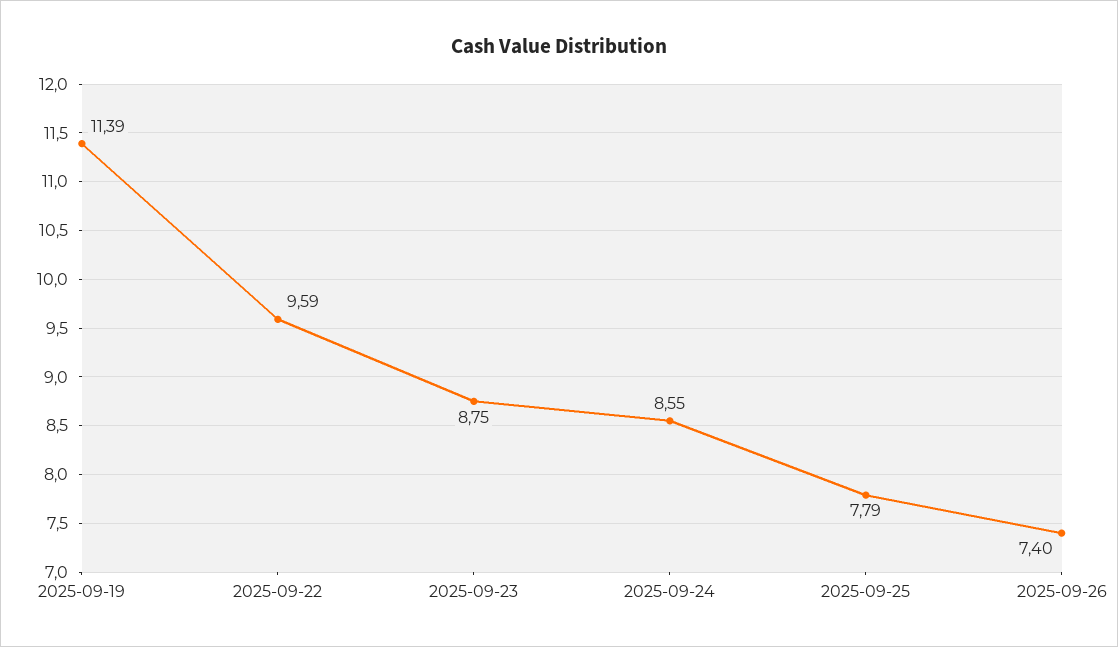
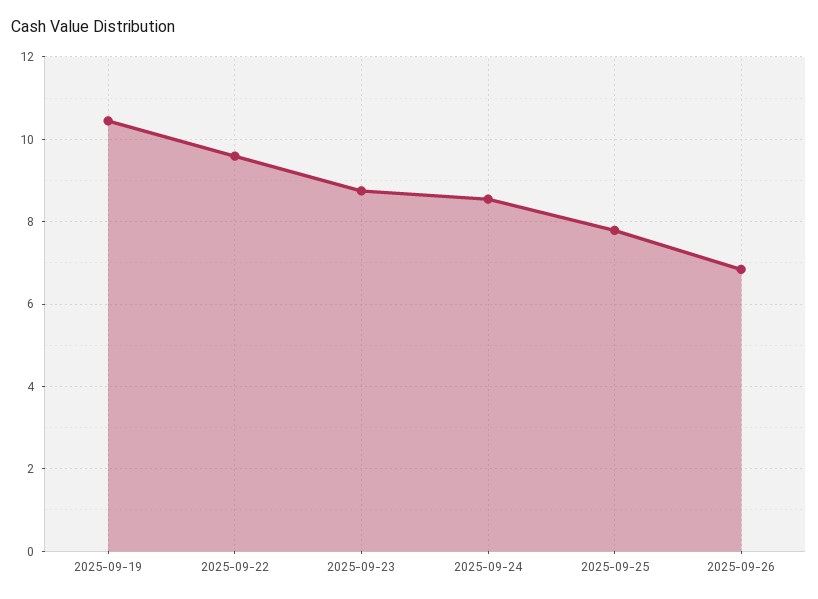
2025-09-19: 11.39 -> 10.4
2025-09-26: 7.4 -> 6.8

